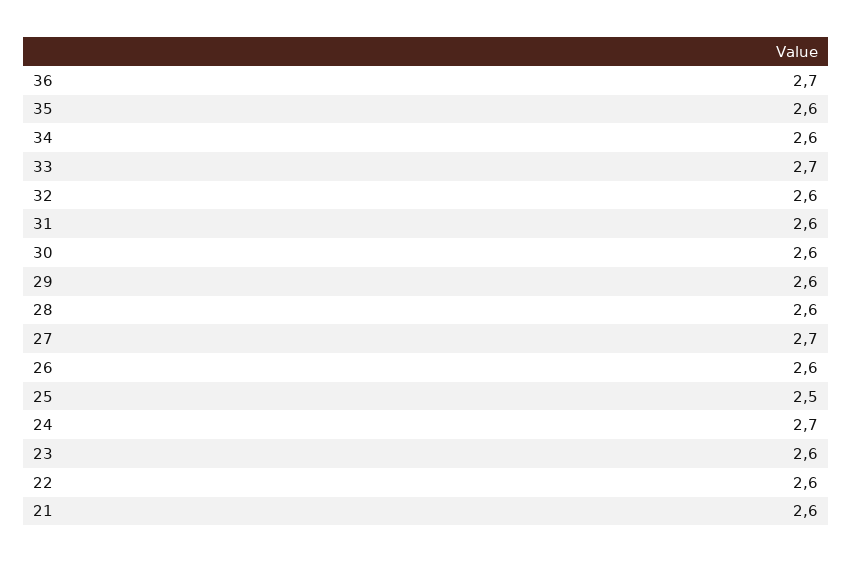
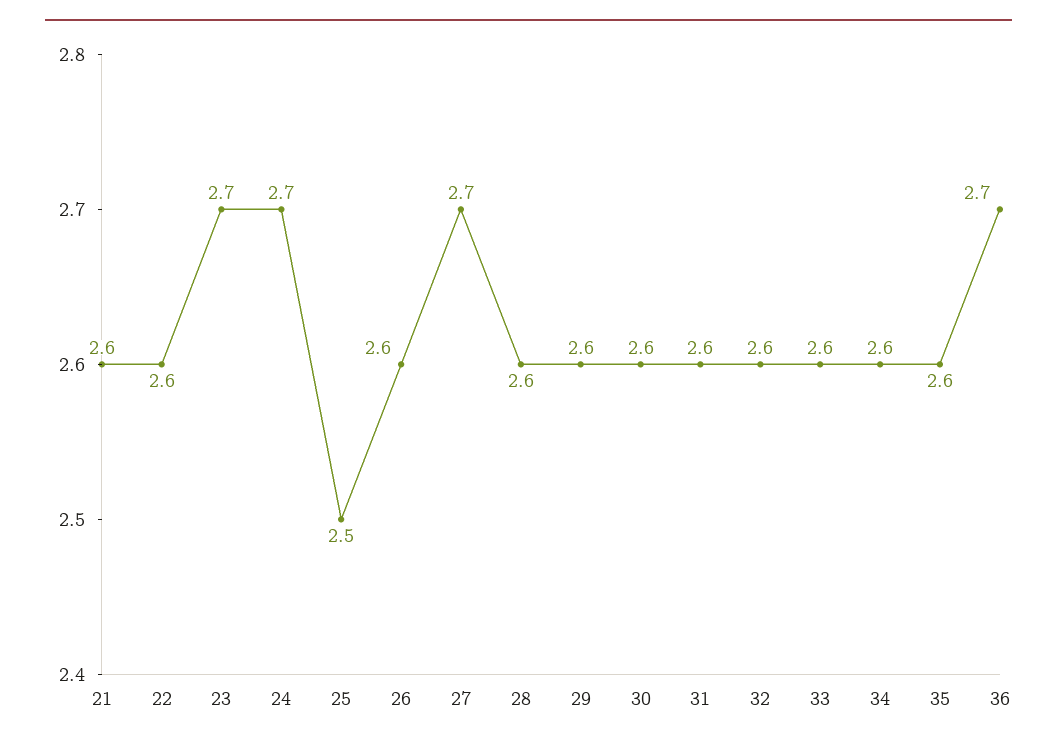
33: 2.7 -> 2.6
23: 2.6 -> 2.7

